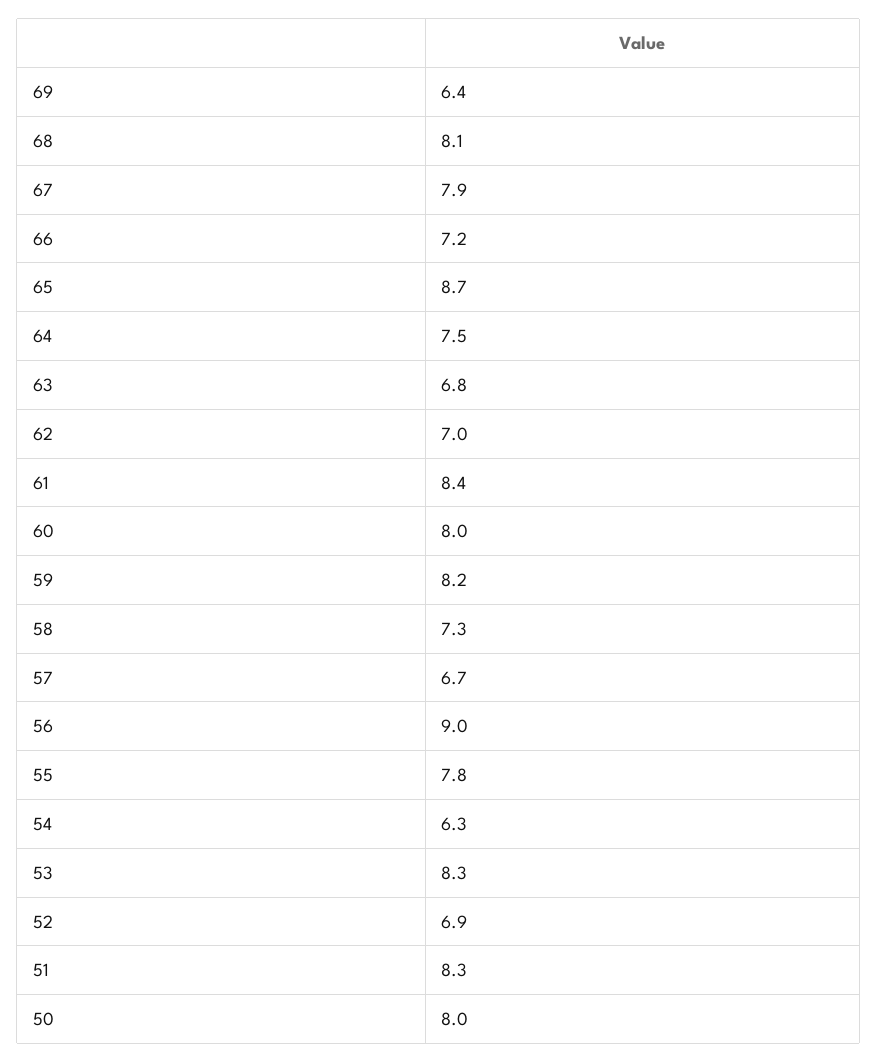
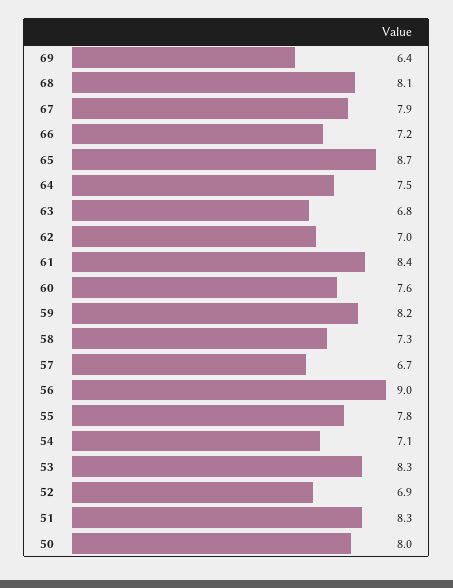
60: 8 -> 7.6
54: 6.3 -> 7.1

